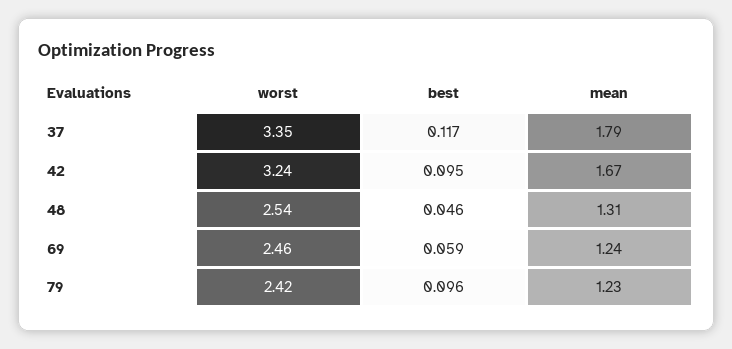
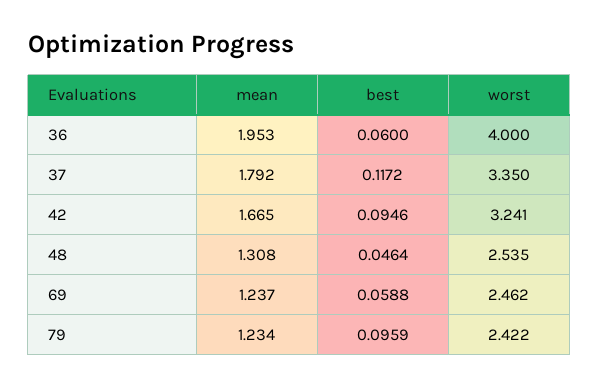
mean, 36: none -> 1.953
best, 36: none -> 0.06
worst, 36: none -> 4

